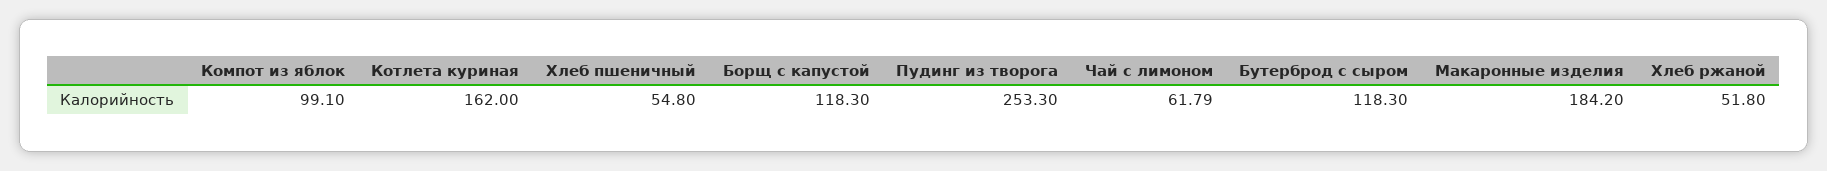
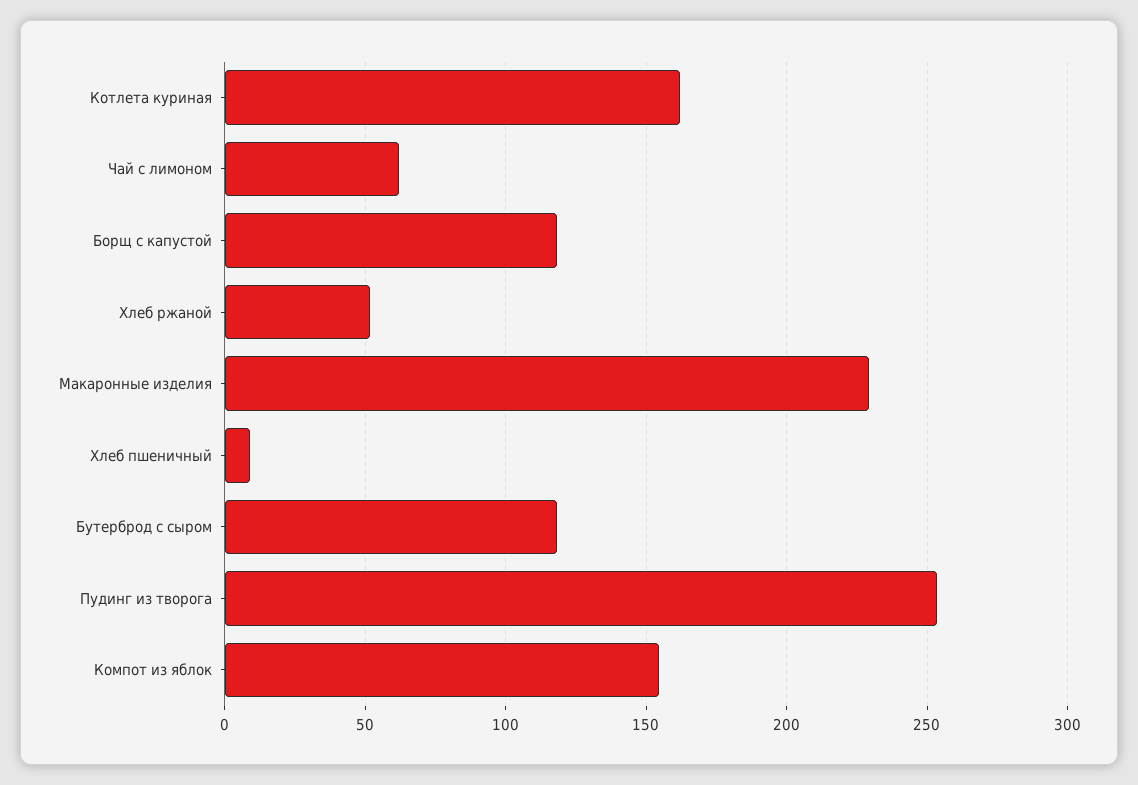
Компот из яблок: 99.1 -> 155
Хлеб пшеничный: 54.8 -> 10
Макаронные изделия: 184.2 -> 230

